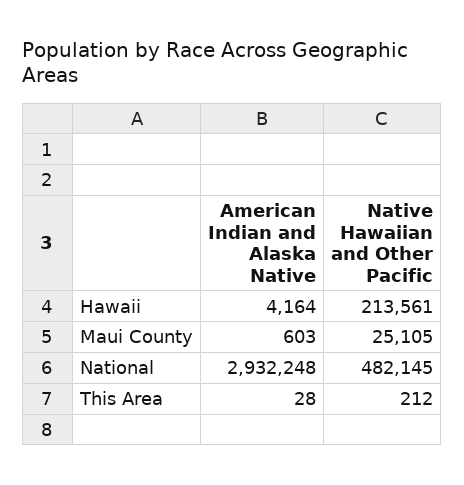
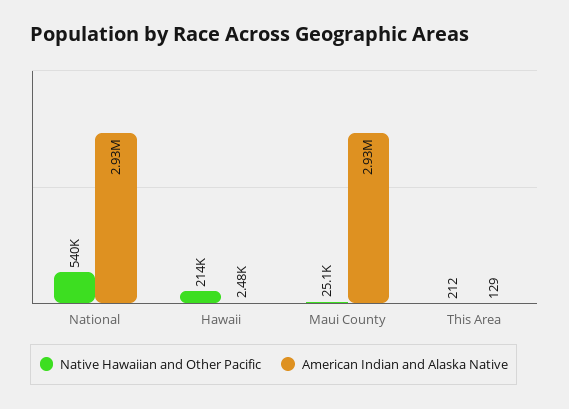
American Indian and Alaska Native, Hawaii: 4164 -> 2480
American Indian and Alaska Native, Maui County: 603 -> 2930000
Native Hawaiian and Other Pacific, National: 482145 -> 540000
American Indian and Alaska Native, This Area: 28 -> 129

